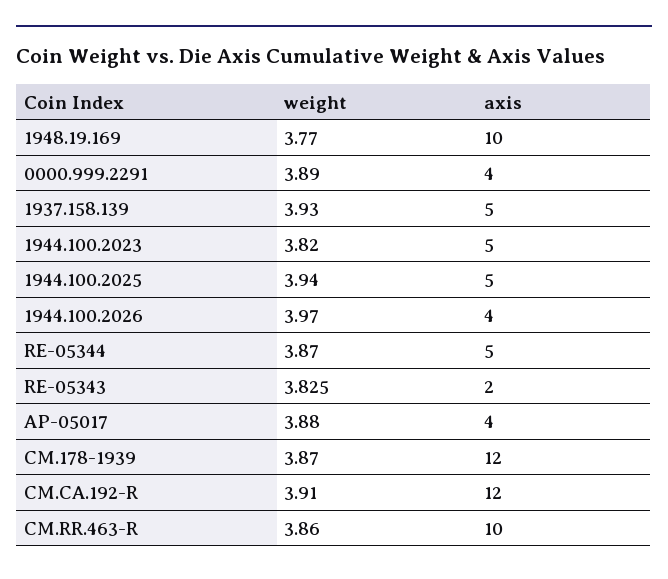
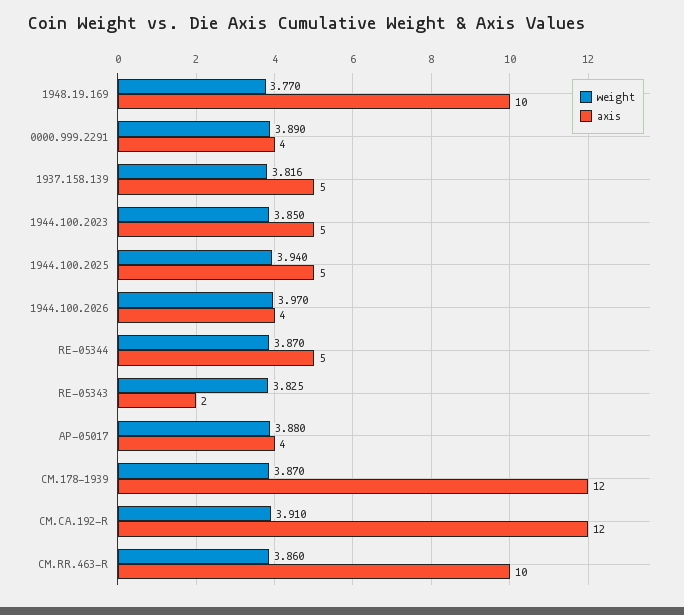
weight, 1937.158.139: 3.93 -> 3.816
weight, 1944.100.2023: 3.82 -> 3.85

